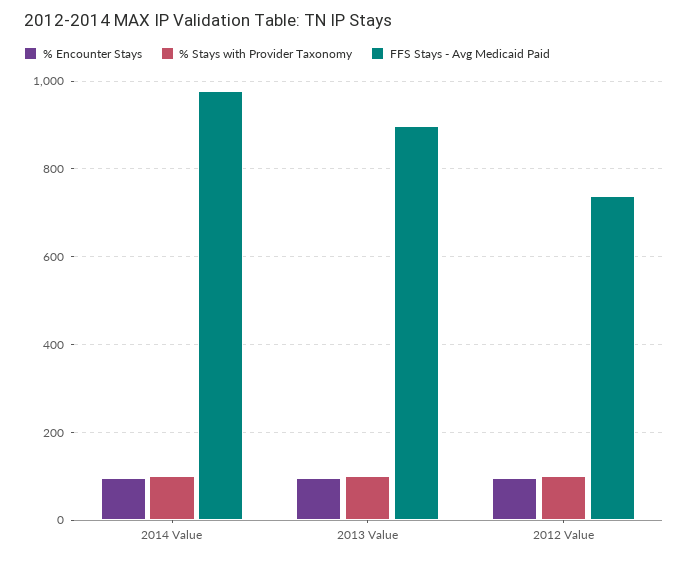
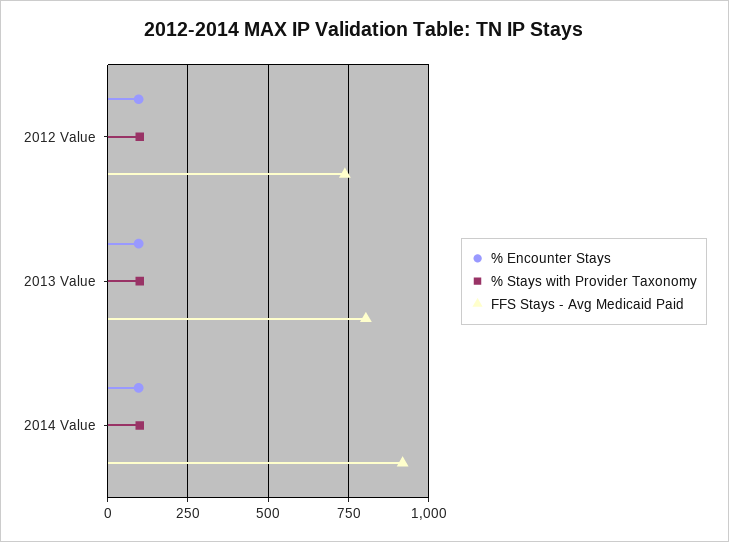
FFS Stays - Avg Medicaid Paid, 2014 Value: 980 -> 925
FFS Stays - Avg Medicaid Paid, 2013 Value: 900 -> 800

